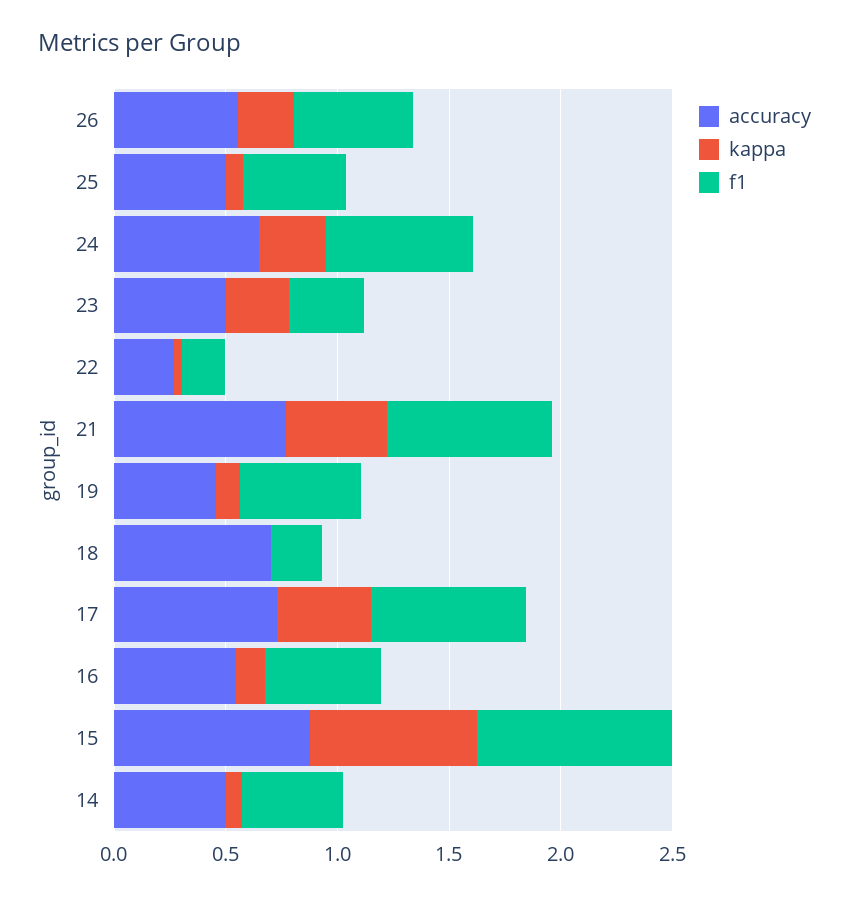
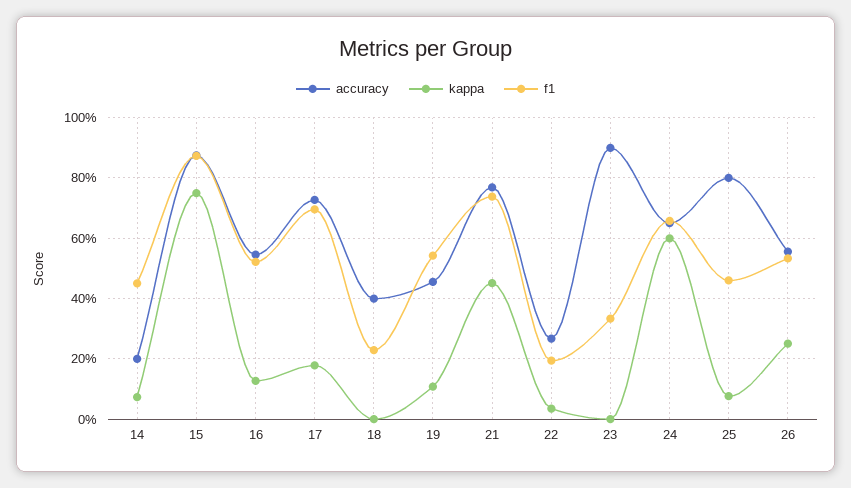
accuracy, 25: 0.5 -> 0.8
kappa, 24: 0.3 -> 0.6
accuracy, 23: 0.5 -> 0.9
kappa, 23: 0.3 -> 0
accuracy, 18: 0.7 -> 0.4
kappa, 17: 0.4 -> 0.18
accuracy, 14: 0.5 -> 0.2

